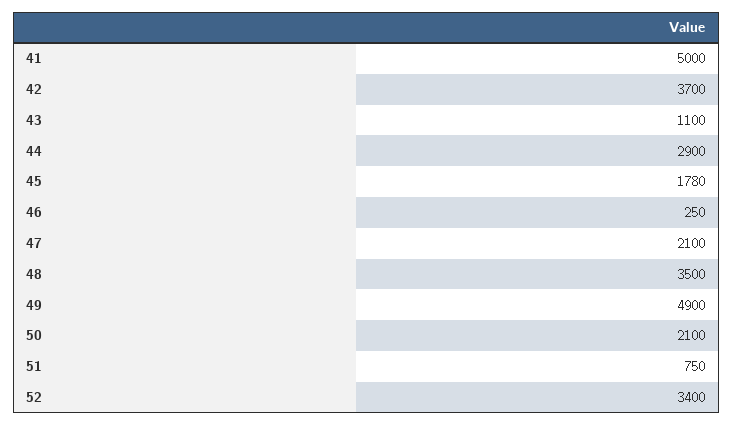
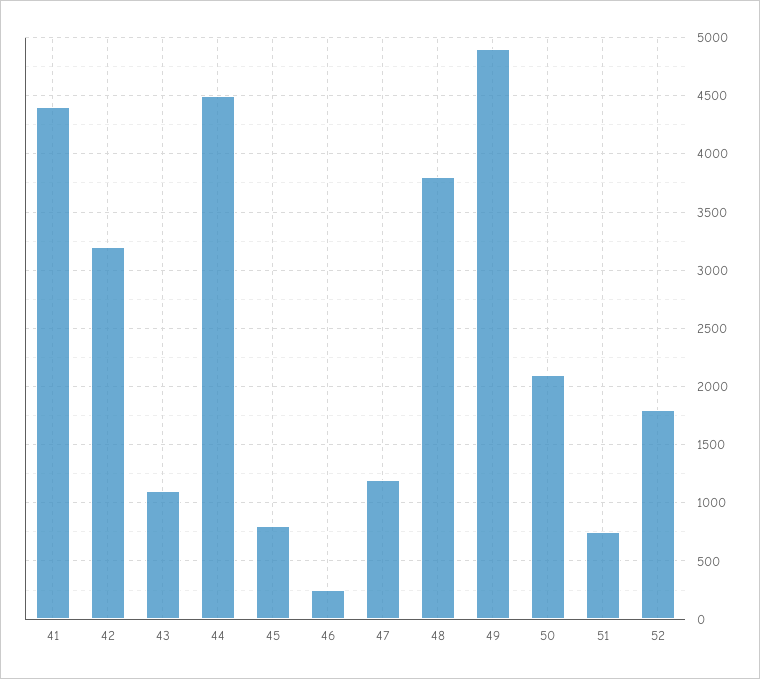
41: 5000 -> 4400
42: 3700 -> 3200
44: 2900 -> 4500
45: 1780 -> 800
47: 2100 -> 1200
48: 3500 -> 3800
52: 3400 -> 1800

